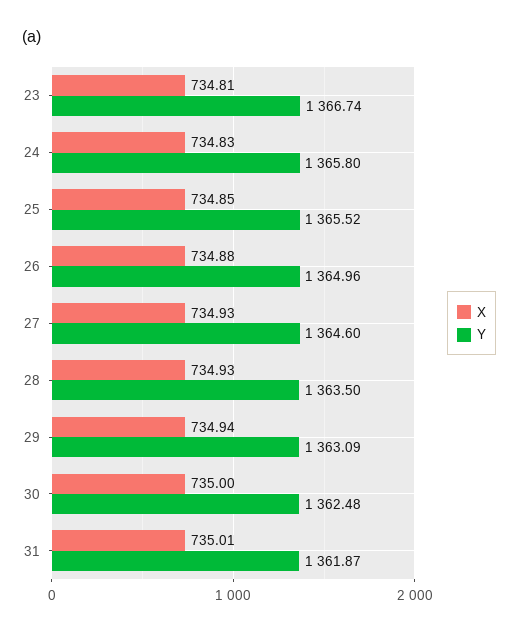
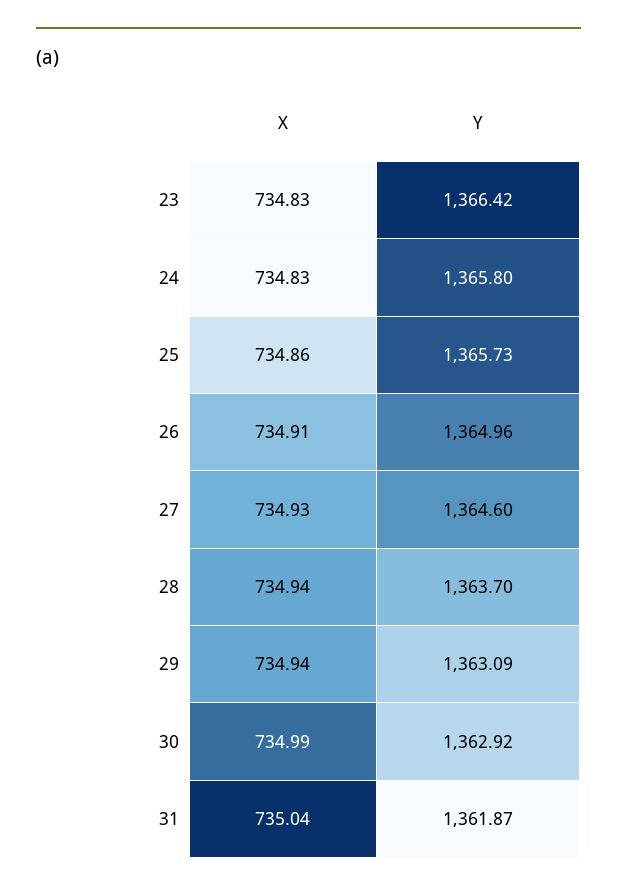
X, 23: 734.81 -> 734.83
Y, 23: 1366.74 -> 1366.42
X, 25: 734.85 -> 734.86
Y, 25: 1365.52 -> 1365.73
X, 26: 734.88 -> 734.91
X, 28: 734.93 -> 734.94
Y, 28: 1363.5 -> 1363.7
X, 30: 735 -> 734.99
Y, 30: 1362.48 -> 1362.92
X, 31: 735.01 -> 735.04

